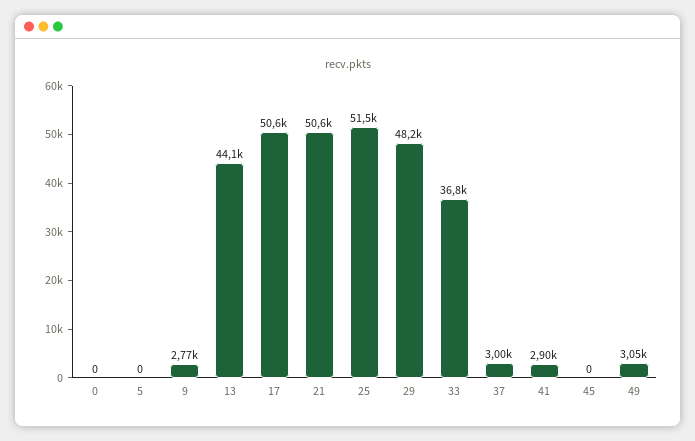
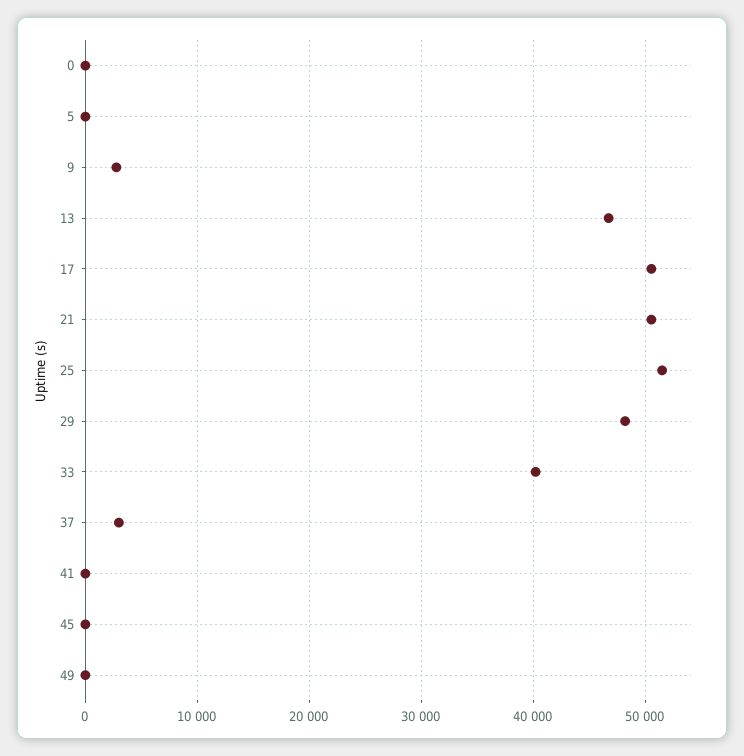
13: 44100 -> 47000
33: 36800 -> 40000
41: 2900 -> 0
49: 3050 -> 0

